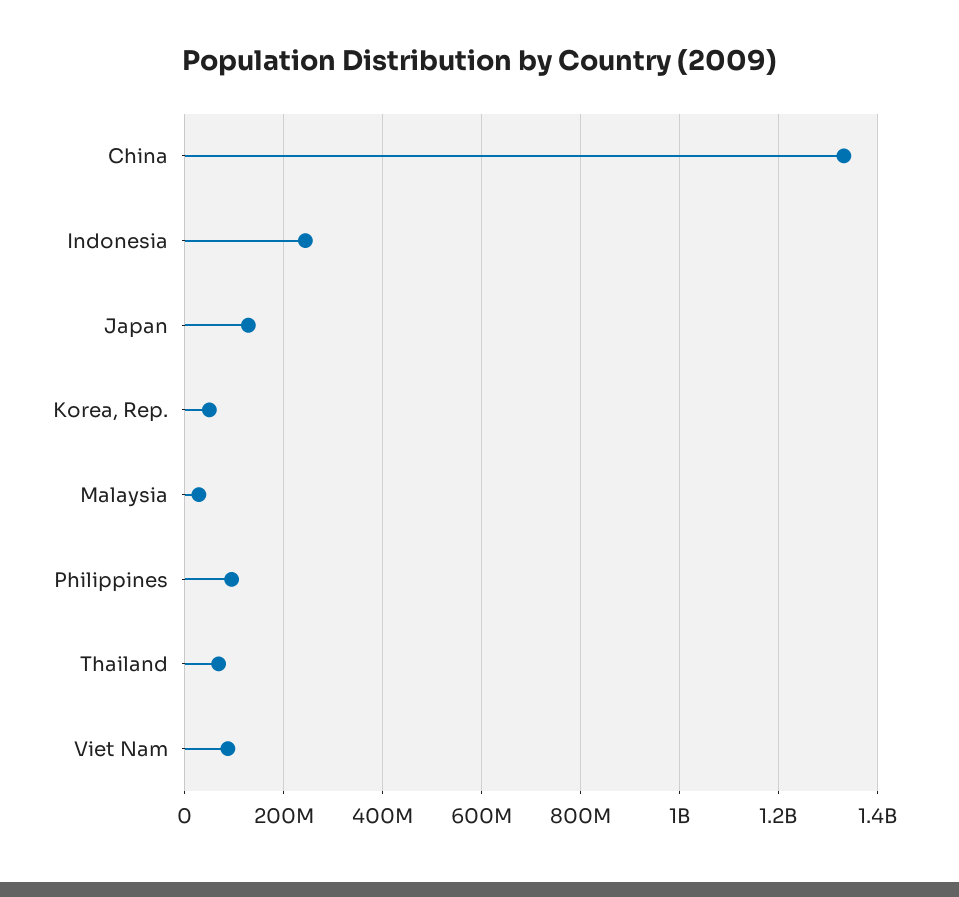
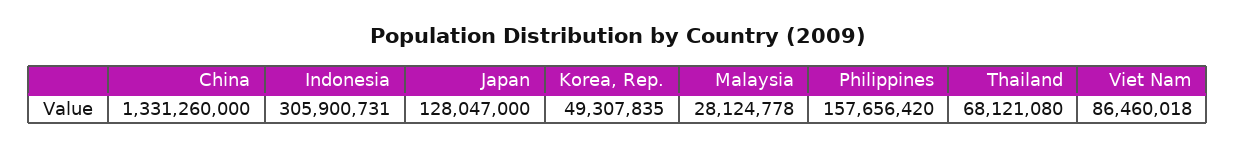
Indonesia: 240000000 -> 305900731
Philippines: 100000000 -> 157656420

